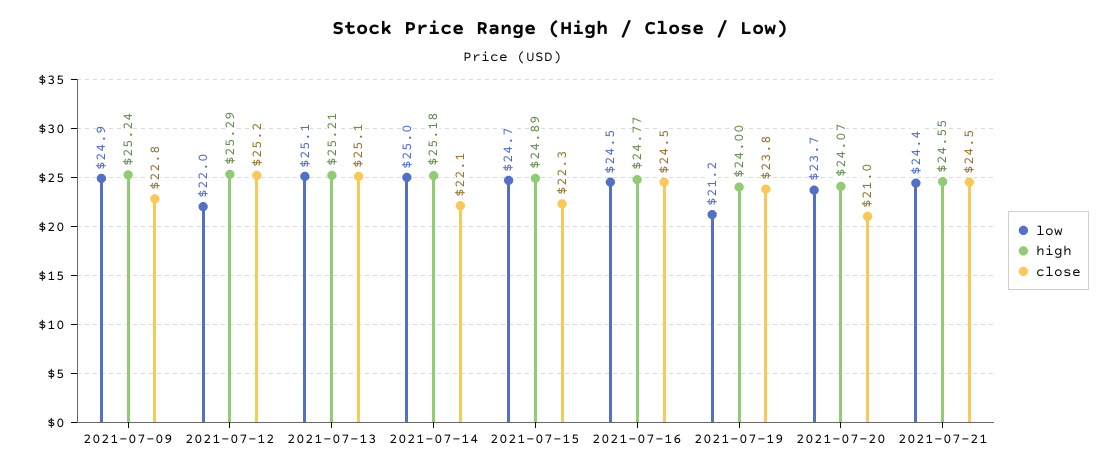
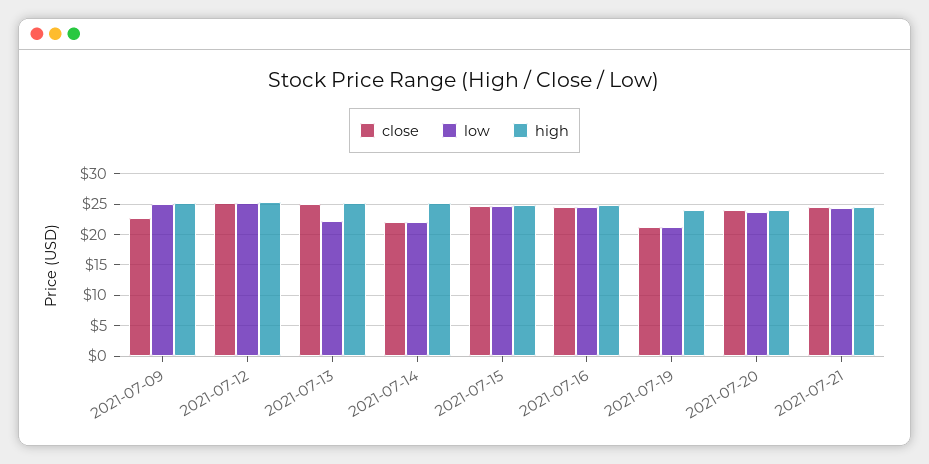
low, 2021-07-12: 22 -> 25
low, 2021-07-13: 25.1 -> 22
low, 2021-07-14: 25 -> 22
close, 2021-07-15: 22.3 -> 25
close, 2021-07-19: 23.8 -> 21
close, 2021-07-20: 21 -> 24

